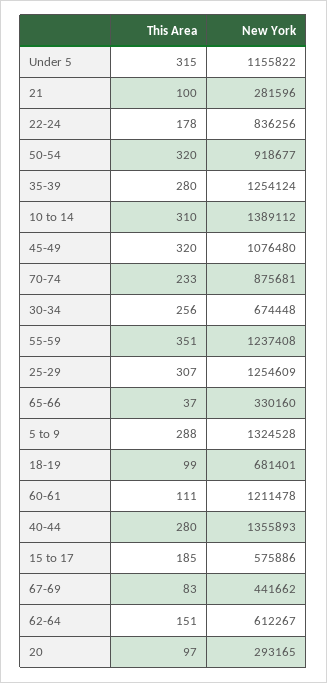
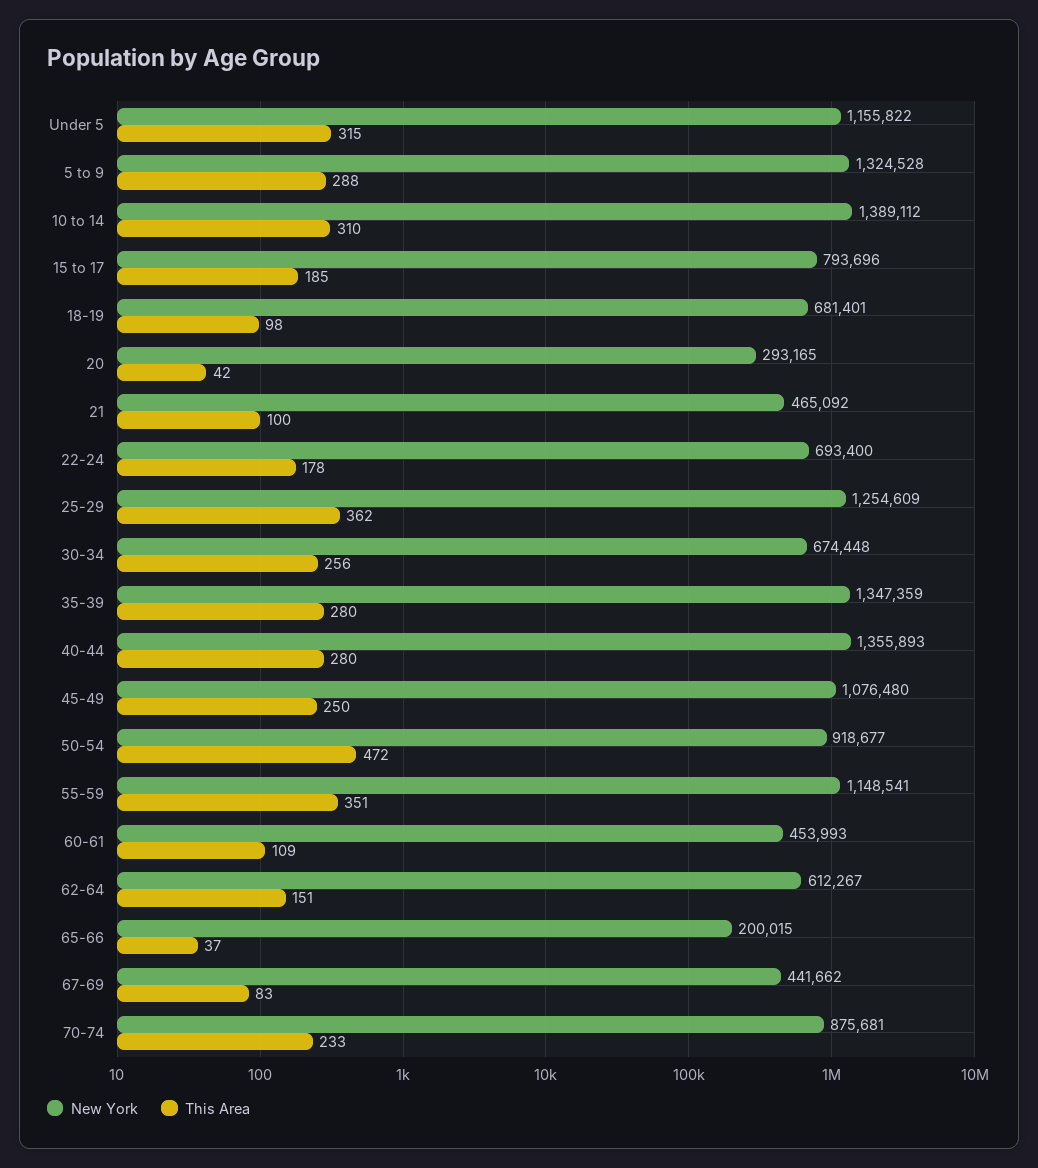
New York, 21: 281596 -> 465092
New York, 22-24: 836256 -> 693400
This Area, 50-54: 320 -> 472
New York, 35-39: 1254124 -> 1347359
This Area, 45-49: 320 -> 250
New York, 55-59: 1237408 -> 1148541
This Area, 25-29: 307 -> 362
New York, 65-66: 330160 -> 200015
This Area, 18-19: 99 -> 98
This Area, 60-61: 111 -> 109
New York, 60-61: 1211478 -> 453993
New York, 15 to 17: 575886 -> 793696
This Area, 20: 97 -> 42

